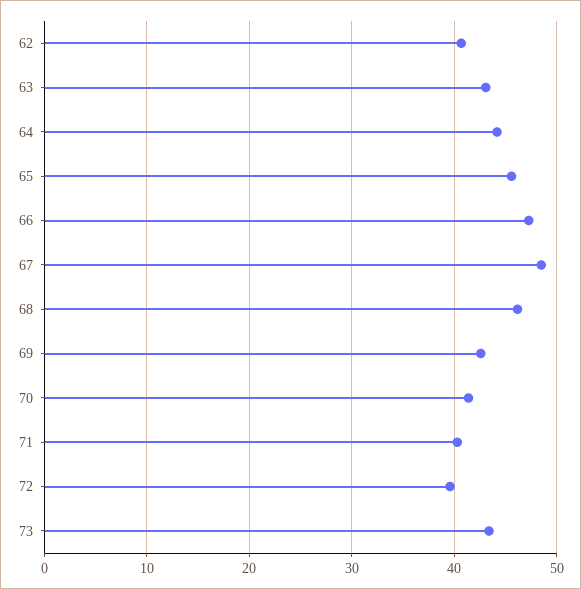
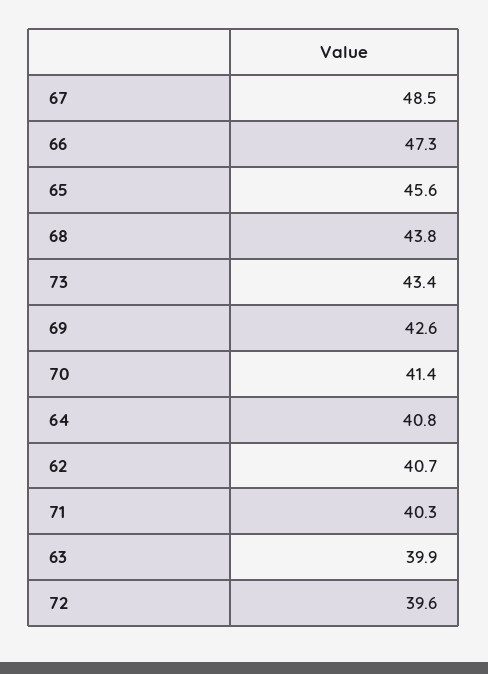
63: 43 -> 39.9
64: 44 -> 40.8
68: 46 -> 43.8

